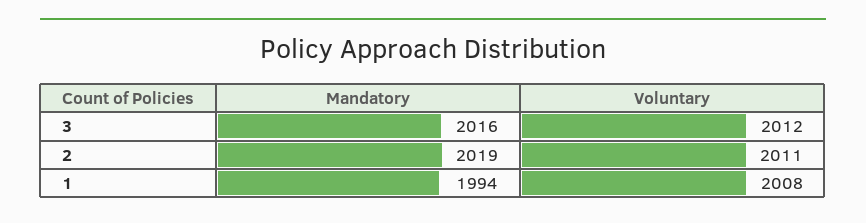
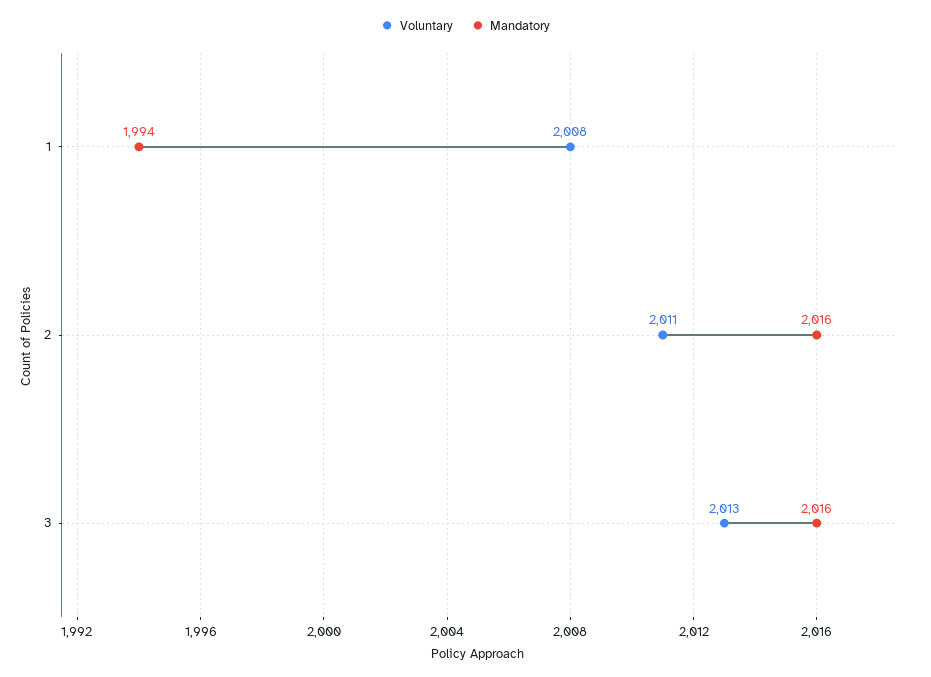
Voluntary, 3: 2012 -> 2013
Mandatory, 2: 2019 -> 2016

